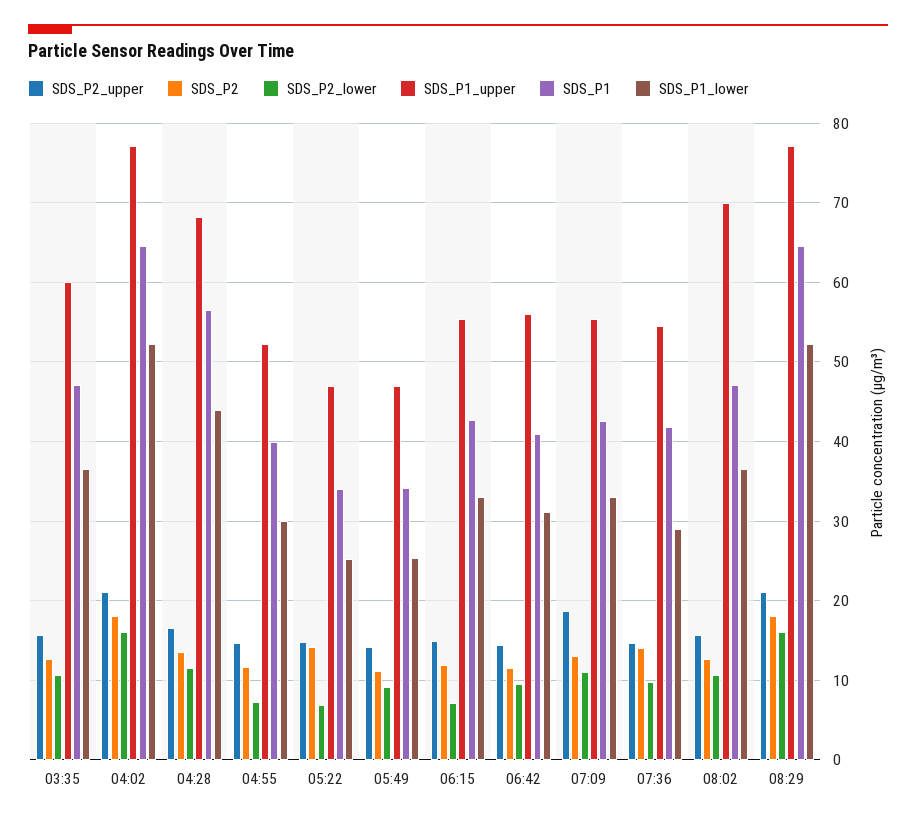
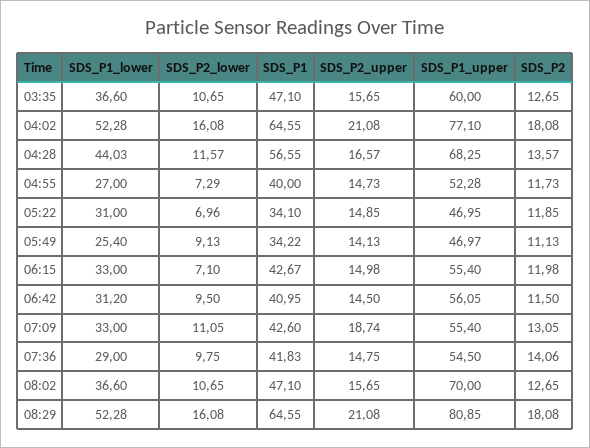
SDS_P1_lower, 04:55: 30 -> 27
SDS_P2, 05:22: 14 -> 11.85
SDS_P1_lower, 05:22: 25 -> 31
SDS_P1_upper, 08:29: 77 -> 80.85

